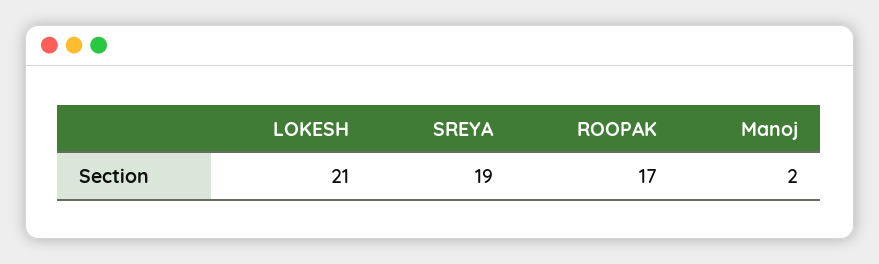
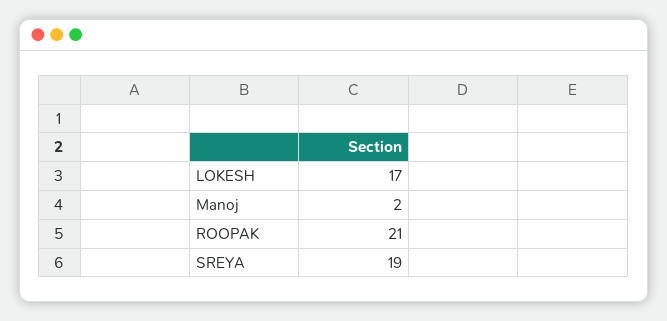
LOKESH: 21 -> 17
ROOPAK: 17 -> 21

